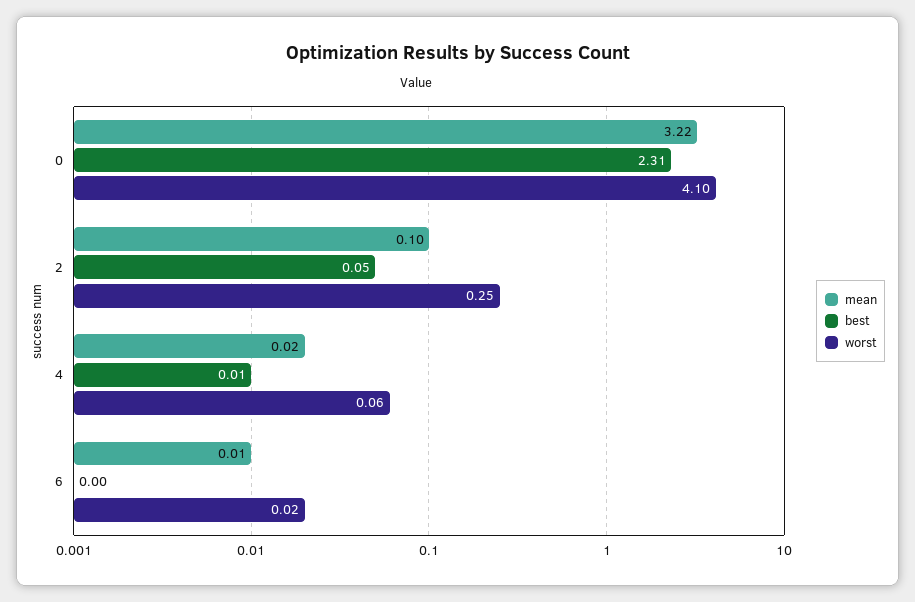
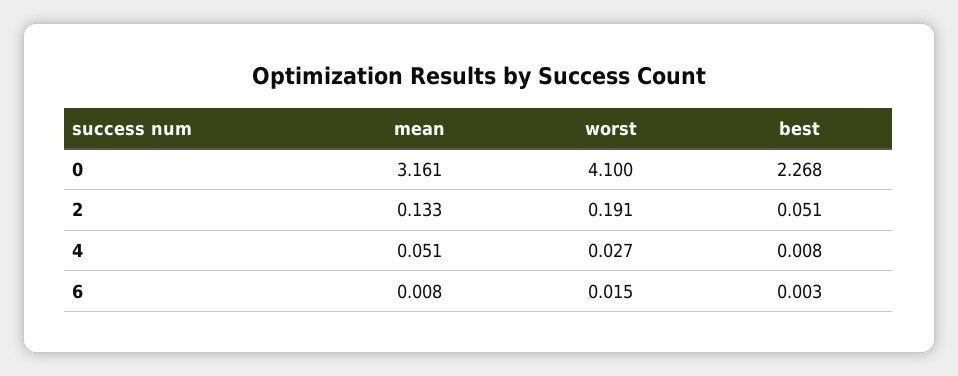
mean, 0: 3.22 -> 3.161
best, 0: 2.31 -> 2.268
mean, 2: 0.1 -> 0.133
worst, 2: 0.25 -> 0.191
mean, 4: 0.02 -> 0.051
worst, 4: 0.06 -> 0.027

